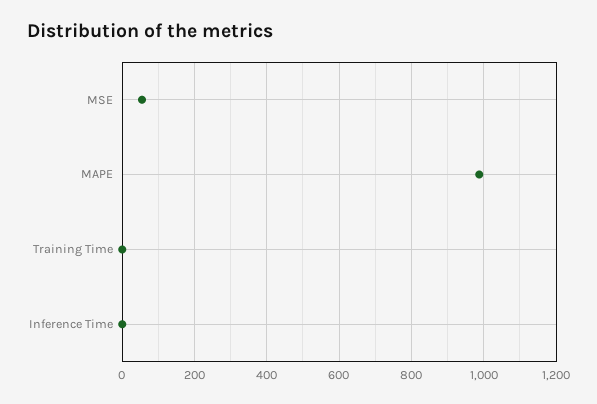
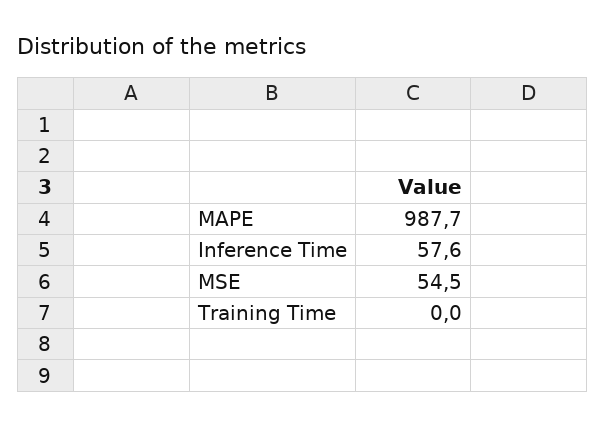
Inference Time: 0 -> 57.6

